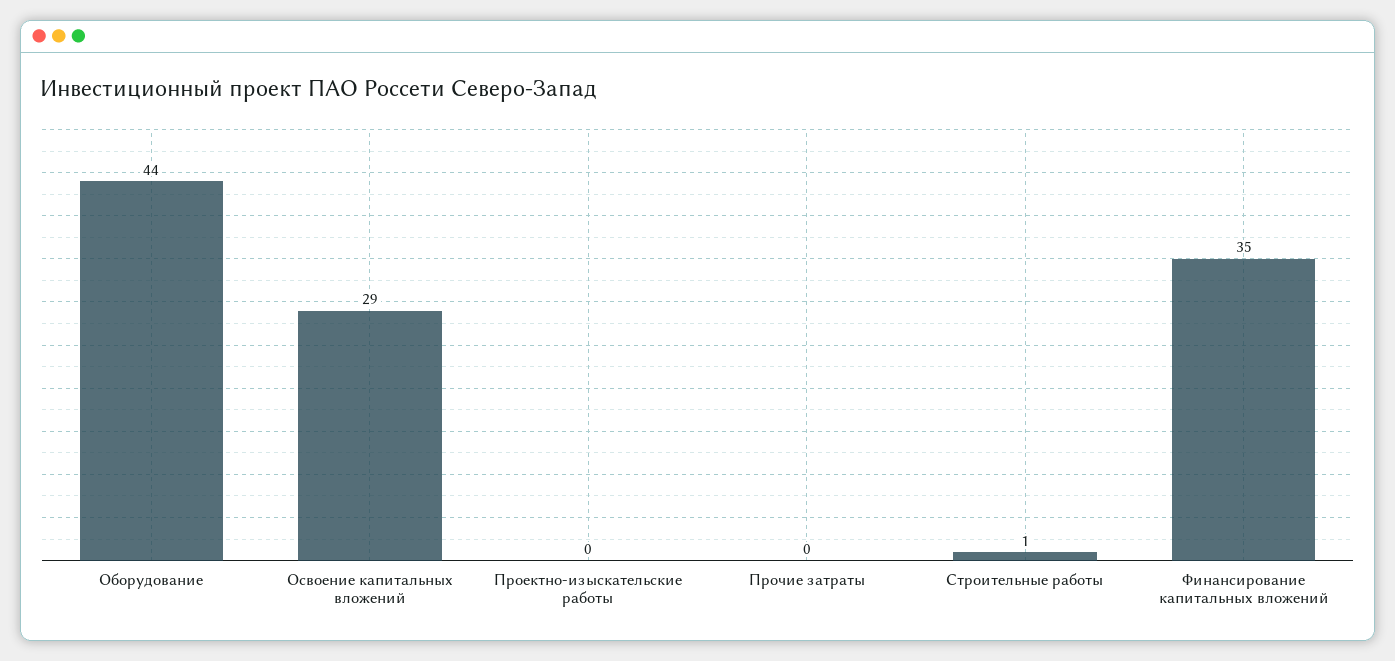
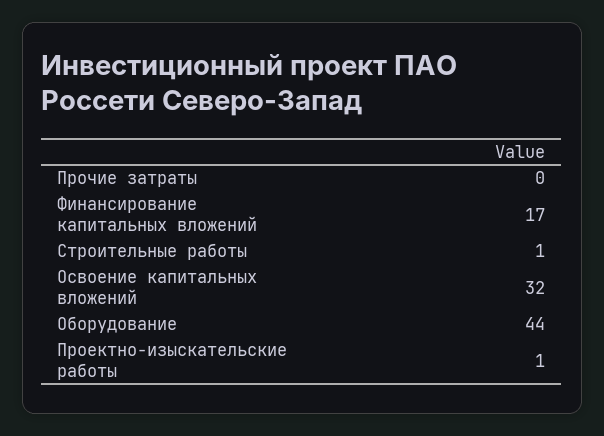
Освоение капитальных вложений: 29 -> 32
Проектно-изыскательские работы: 0 -> 1
Финансирование капитальных вложений: 35 -> 17

